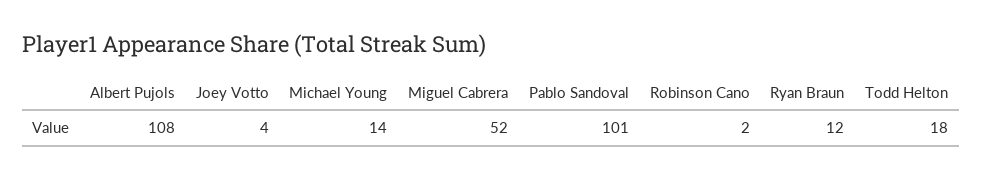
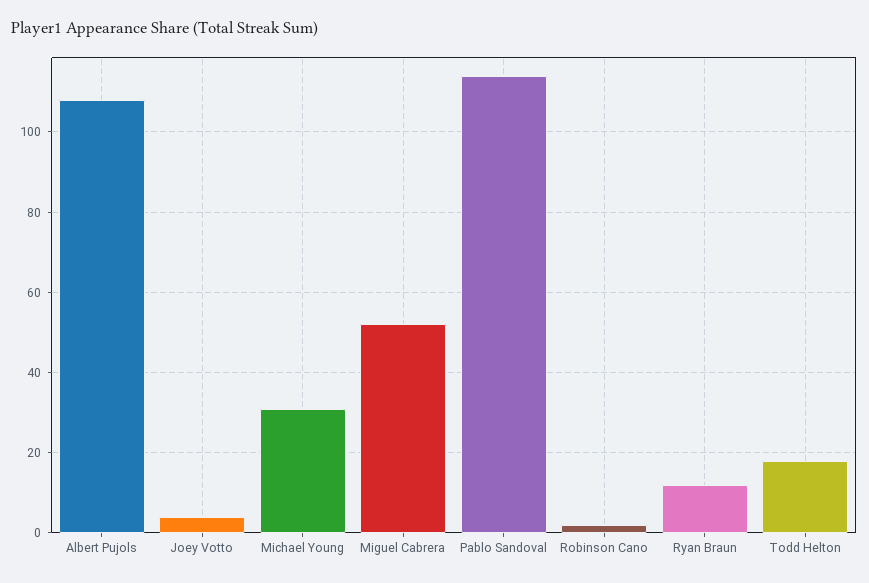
Michael Young: 14 -> 30
Pablo Sandoval: 101 -> 115

